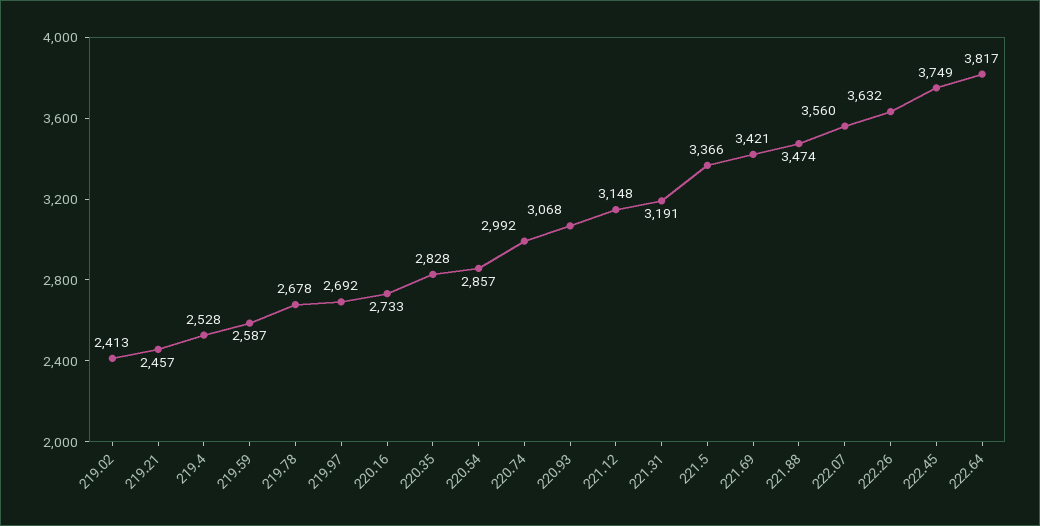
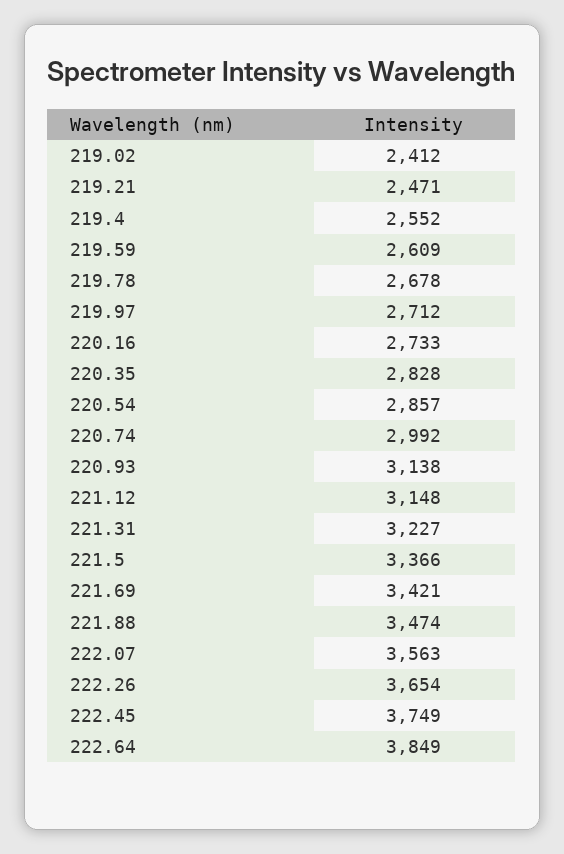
219.02: 2413 -> 2412
219.21: 2457 -> 2471
219.4: 2528 -> 2552
219.59: 2587 -> 2609
219.97: 2692 -> 2712
220.93: 3068 -> 3138
221.31: 3191 -> 3227
222.07: 3560 -> 3563
222.26: 3632 -> 3654
222.64: 3817 -> 3849

